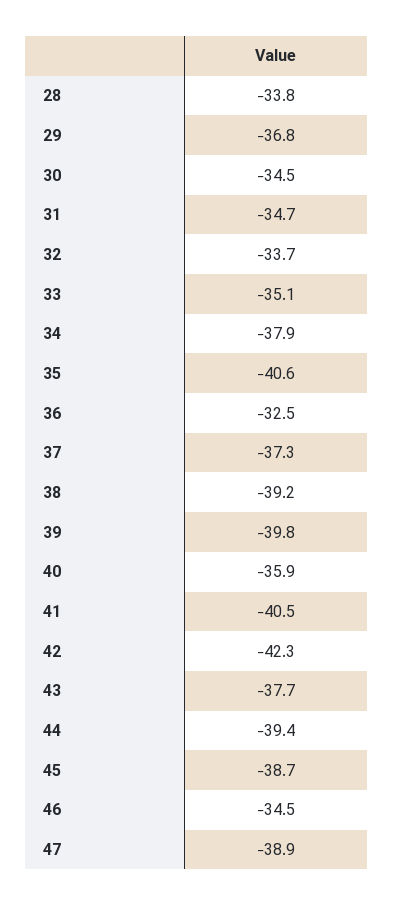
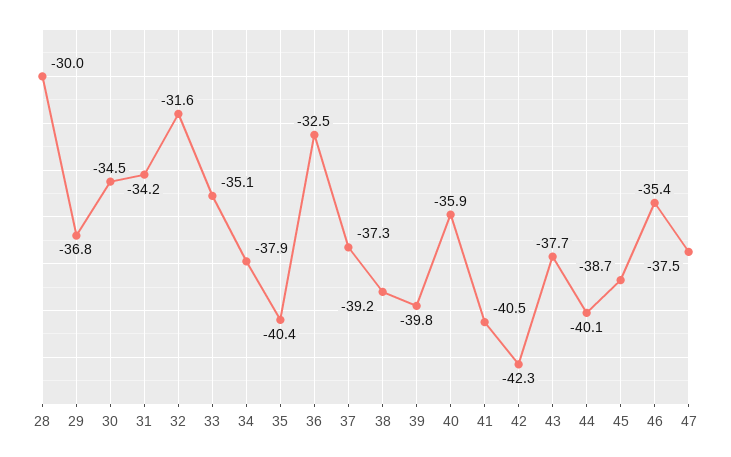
28: -33.8 -> -30
31: -34.7 -> -34.2
32: -33.7 -> -31.6
35: -40.6 -> -40.4
44: -39.4 -> -40.1
46: -34.5 -> -35.4
47: -38.9 -> -37.5

